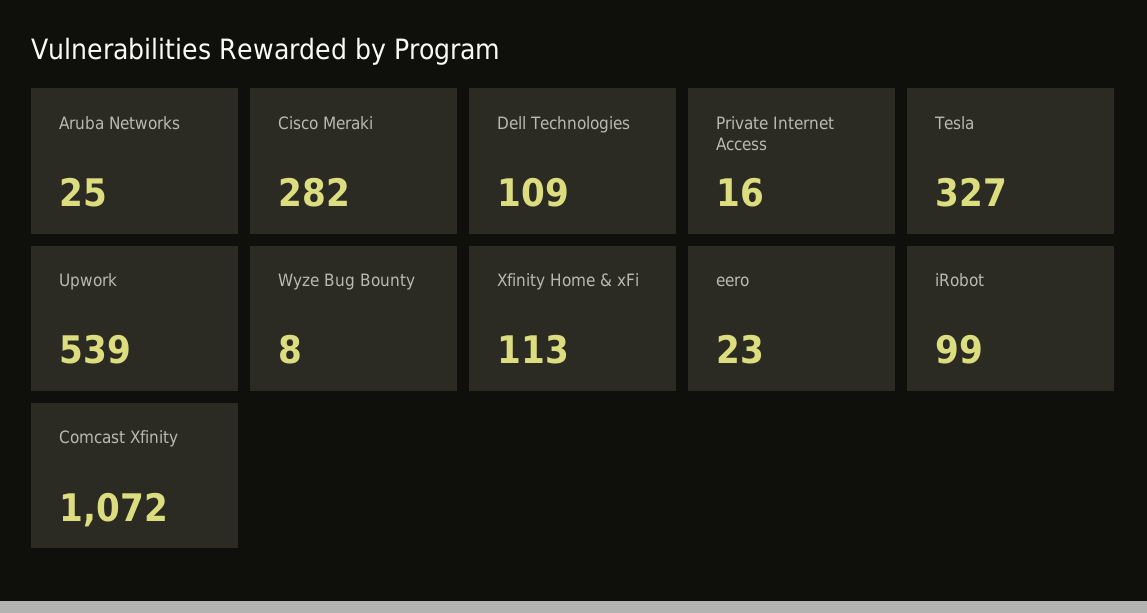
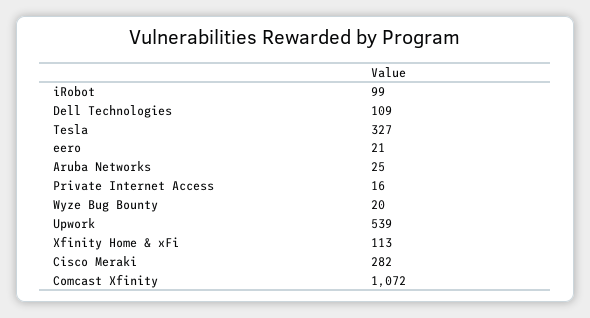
Wyze Bug Bounty: 8 -> 20
eero: 23 -> 21

